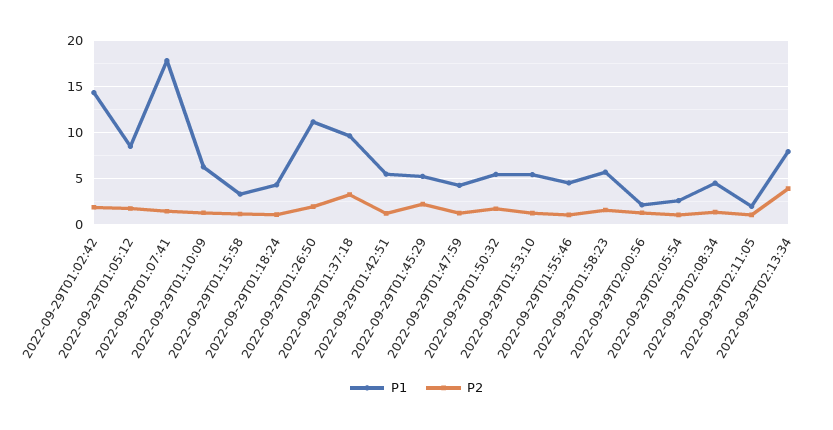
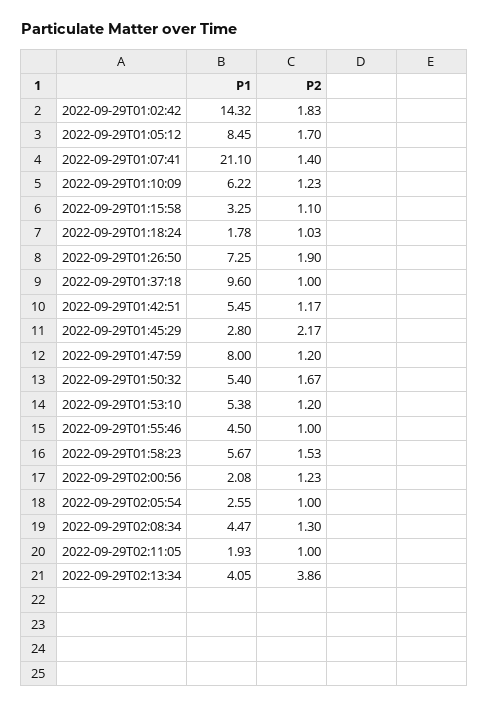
P1, 2022-09-29T01:07:41: 18 -> 21.1
P1, 2022-09-29T01:18:24: 4 -> 1.78
P1, 2022-09-29T01:26:50: 11 -> 7.25
P2, 2022-09-29T01:37:18: 3 -> 1
P1, 2022-09-29T01:45:29: 5 -> 2.8
P1, 2022-09-29T01:47:59: 4 -> 8
P1, 2022-09-29T02:13:34: 8 -> 4.05

